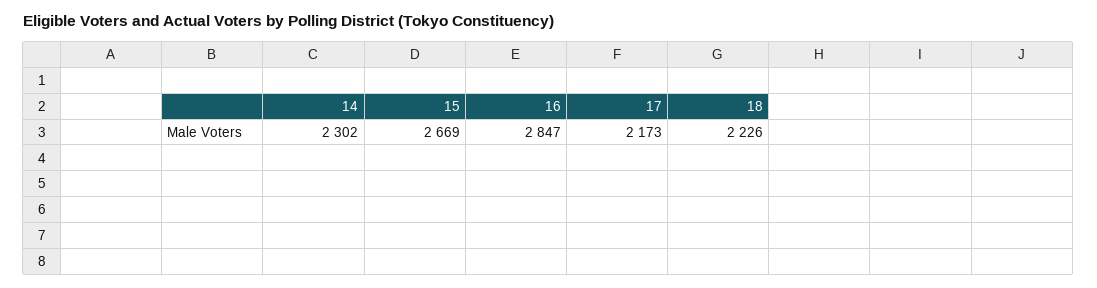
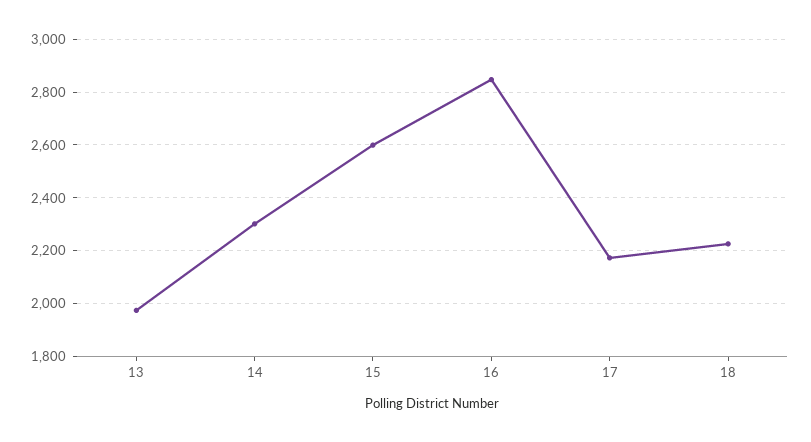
15: 2669 -> 2600
13: none -> 1975

